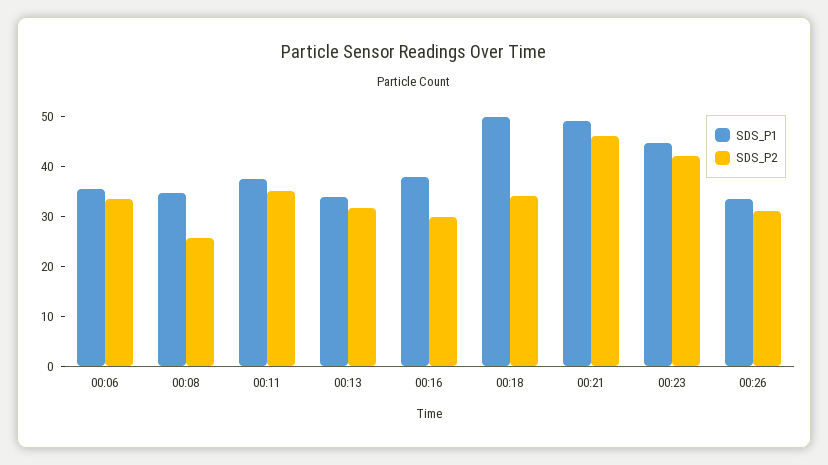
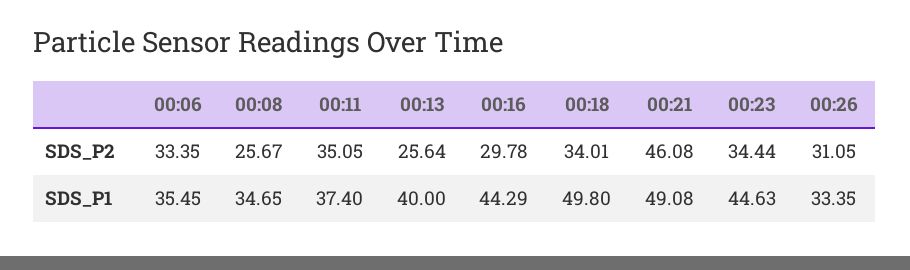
SDS_P1, 00:13: 34 -> 40
SDS_P2, 00:13: 32 -> 25.64
SDS_P1, 00:16: 38 -> 44.29
SDS_P2, 00:23: 42 -> 34.44

